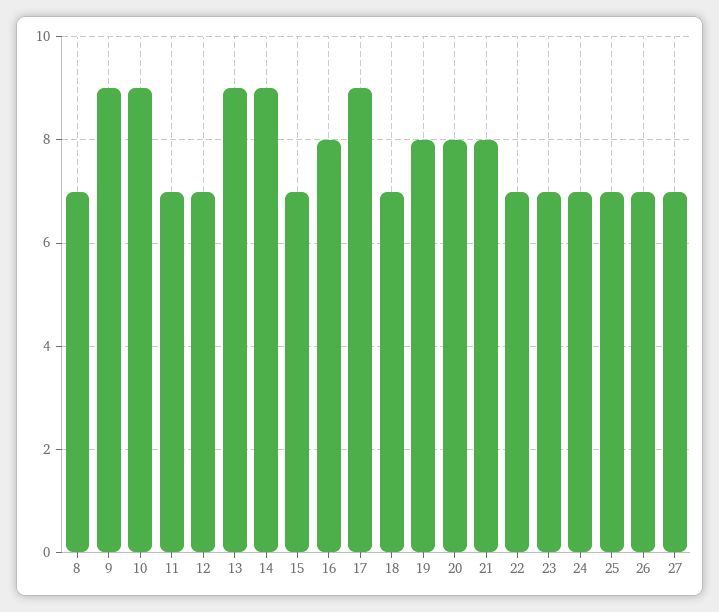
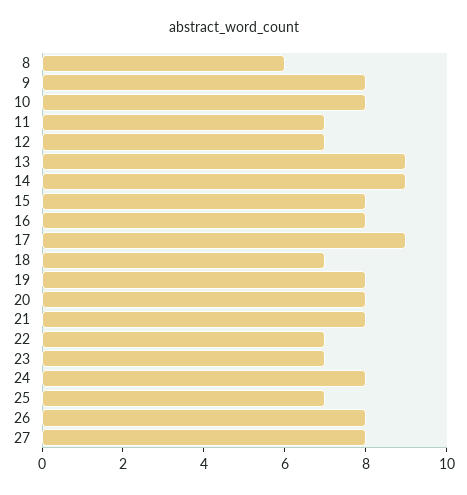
8: 7 -> 6
9: 9 -> 8
10: 9 -> 8
15: 7 -> 8
24: 7 -> 8
26: 7 -> 8
27: 7 -> 8

